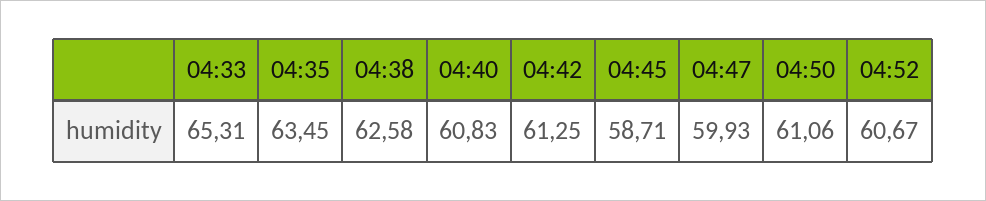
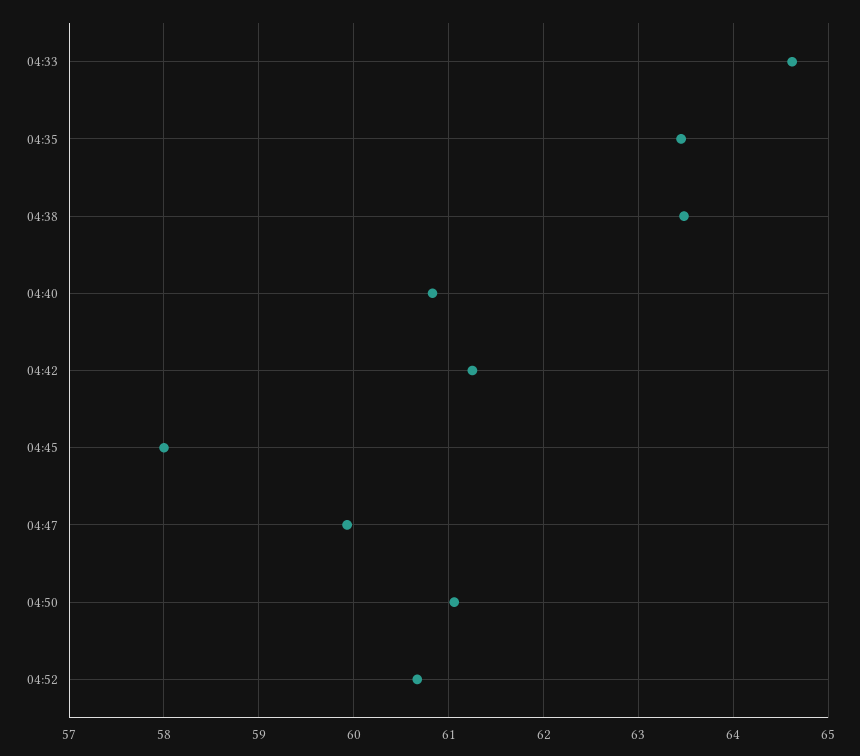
04:33: 65.31 -> 64.6
04:38: 62.58 -> 63.5
04:45: 58.71 -> 58

